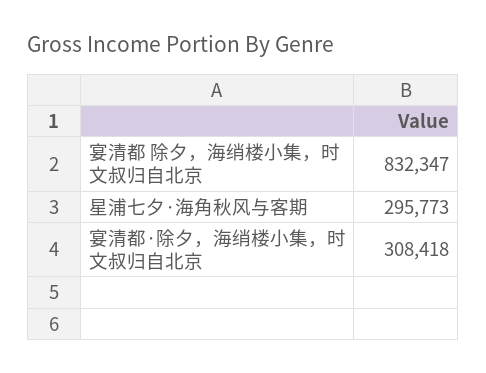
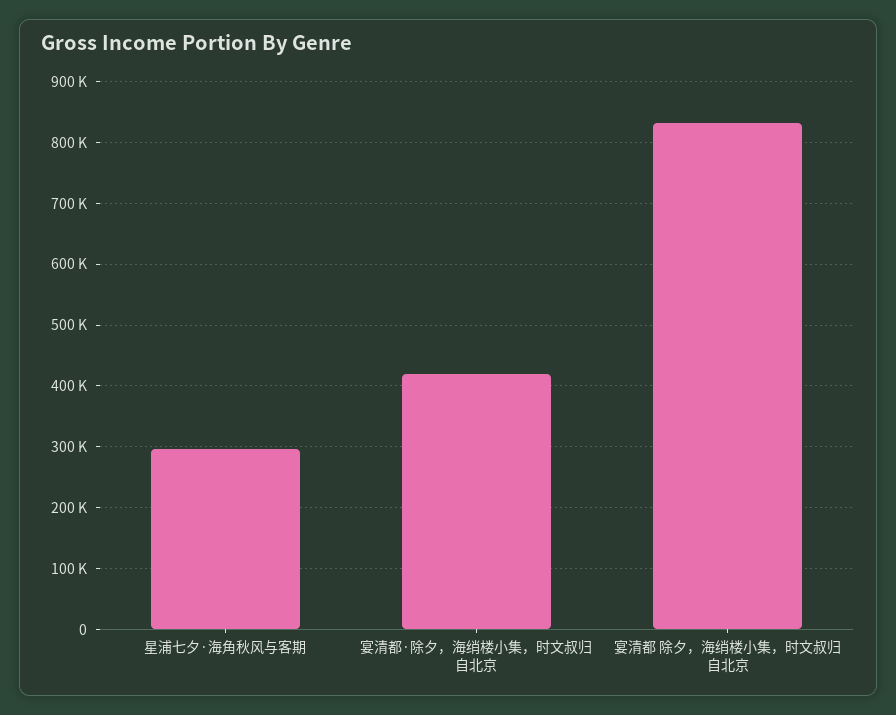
宴清都·除夕，海绡楼小集，时文叔归自北京: 308418 -> 420000

